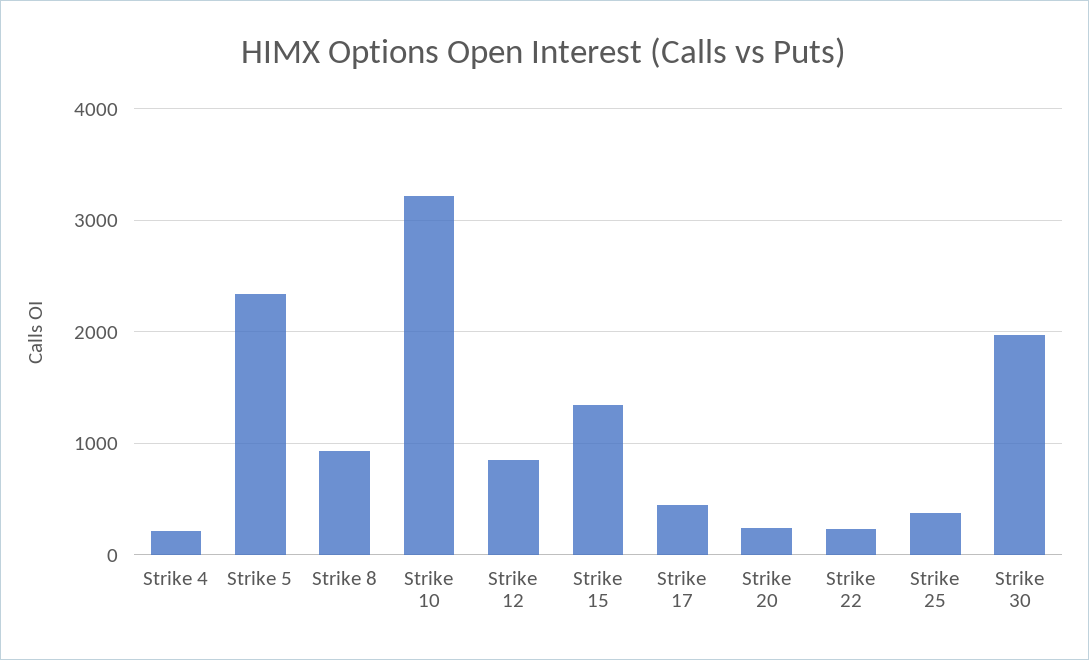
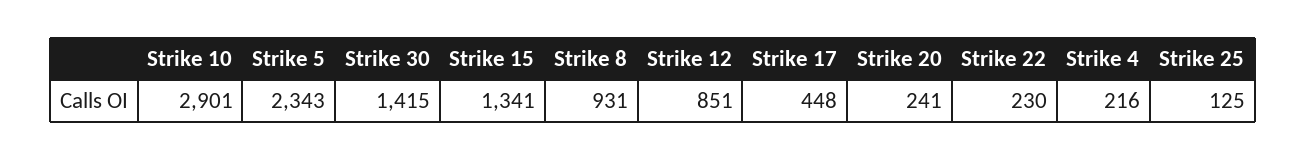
Strike 10: 3200 -> 2901
Strike 25: 400 -> 125
Strike 30: 2000 -> 1415

